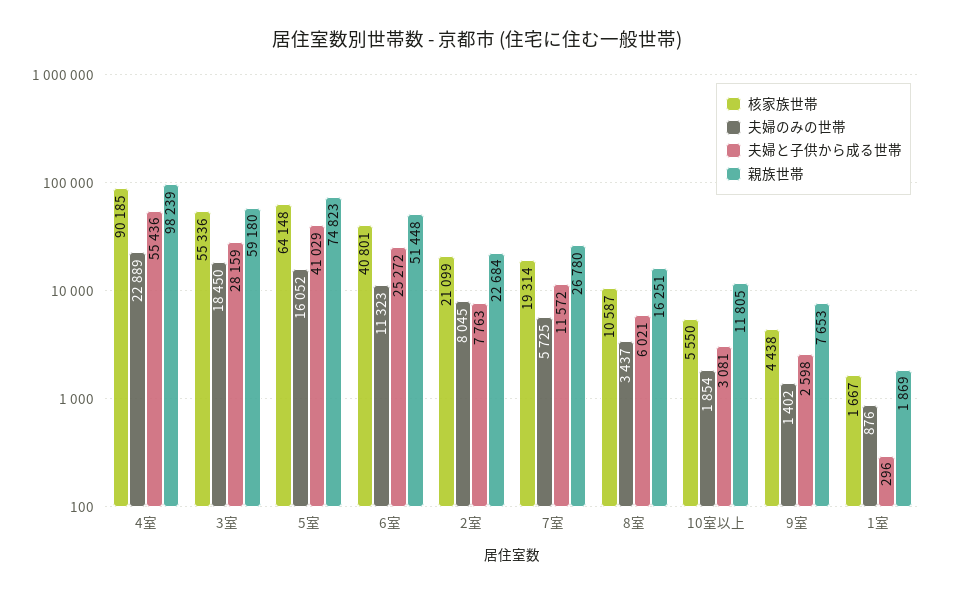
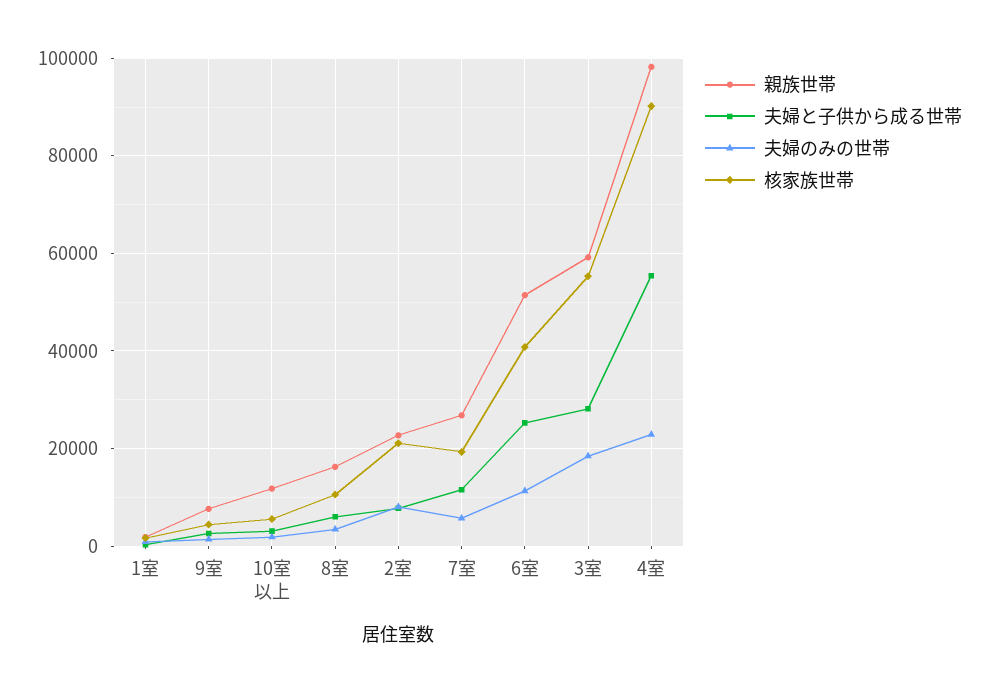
核家族世帯, 5室: 64148 -> none
夫婦のみの世帯, 5室: 16052 -> none
夫婦と子供から成る世帯, 5室: 41029 -> none
親族世帯, 5室: 74823 -> none

